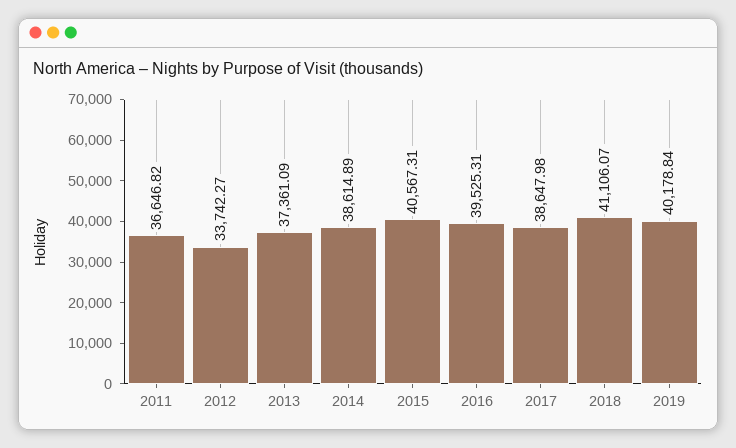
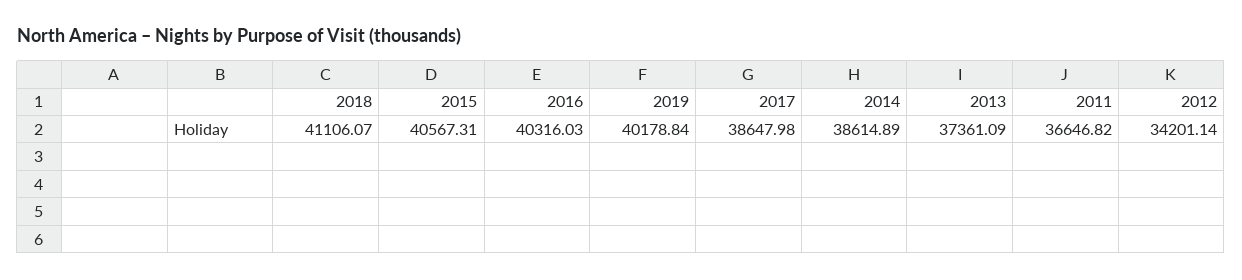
2012: 33742.27 -> 34201.14
2016: 39525.31 -> 40316.03

